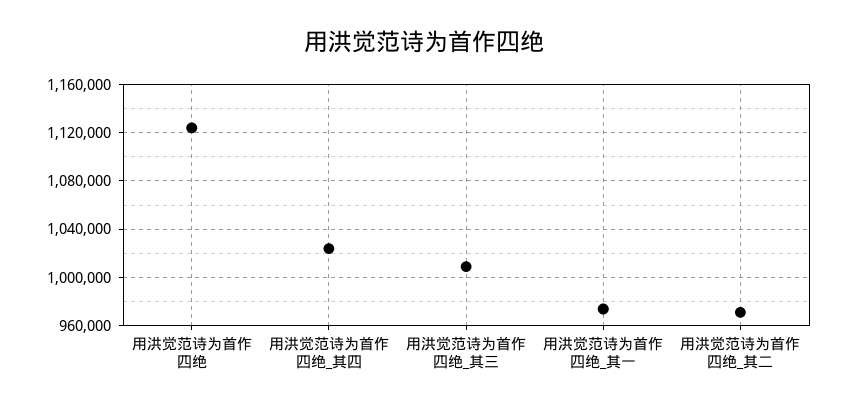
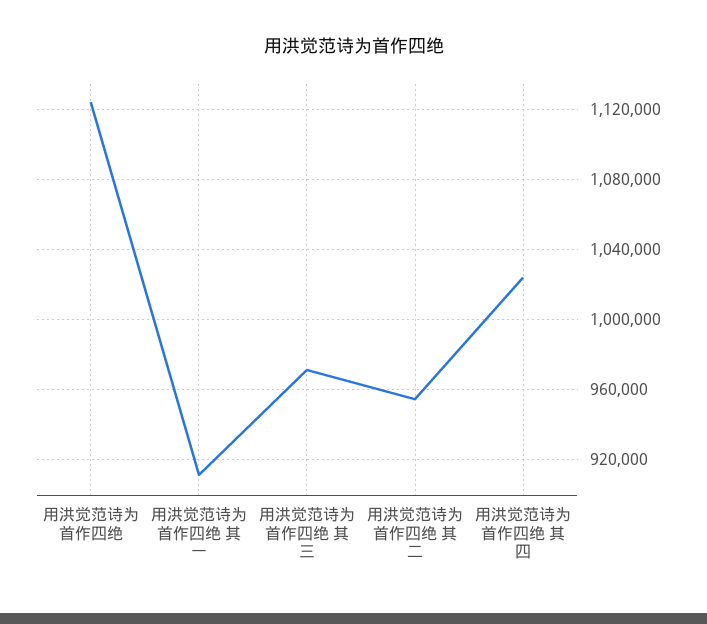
用洪觉范诗为首作四绝_其三: 1010000 -> 970000
用洪觉范诗为首作四绝_其一: 975000 -> 910000
用洪觉范诗为首作四绝_其二: 970000 -> 955000

